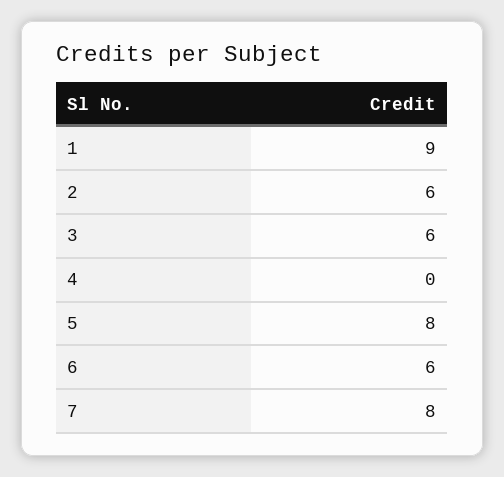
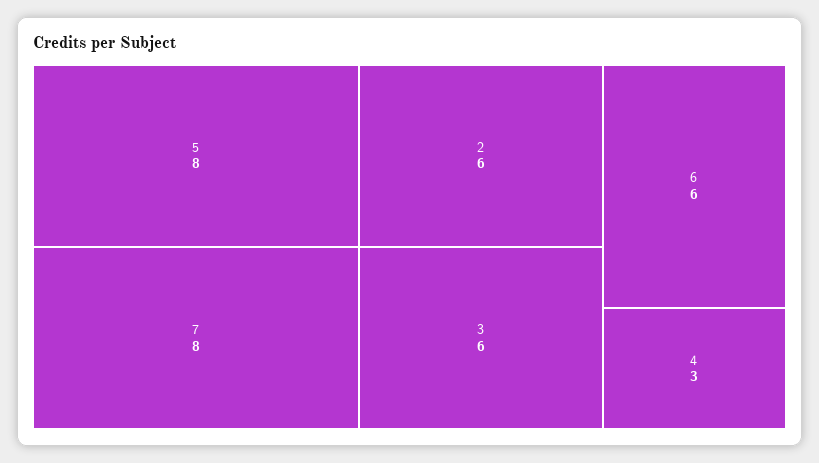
1: 9 -> none
4: 0 -> 3

